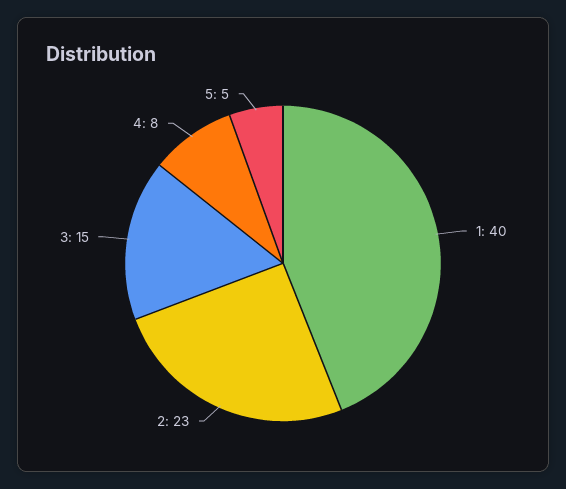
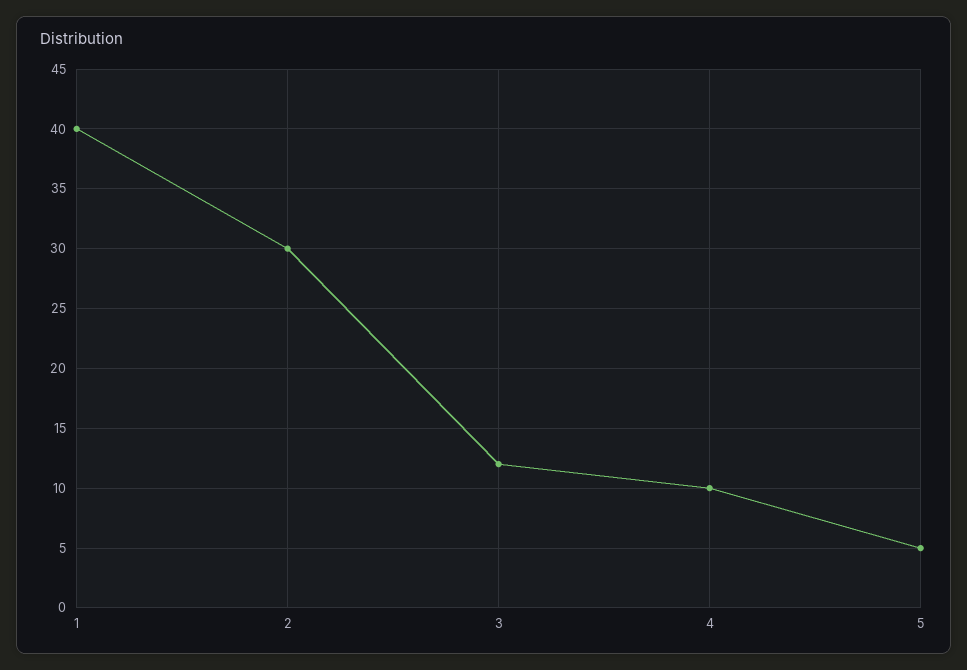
2: 23 -> 30
3: 15 -> 12
4: 8 -> 10

